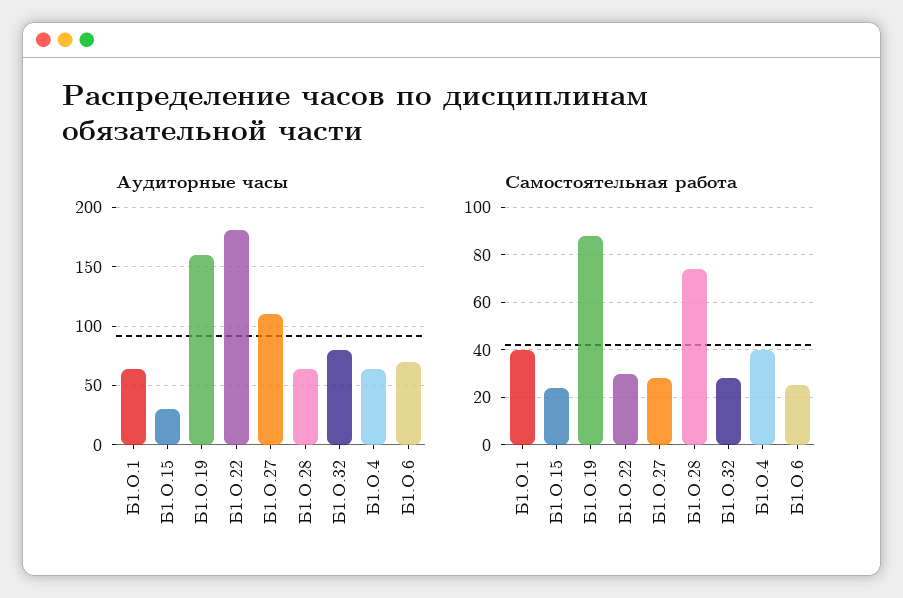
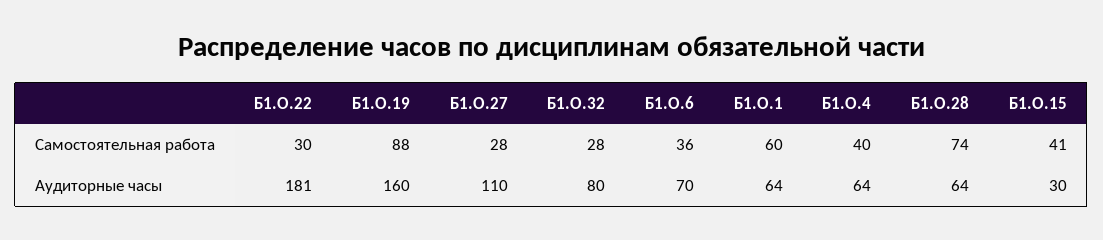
Самостоятельная работа, Б1.О.1: 40 -> 60
Самостоятельная работа, Б1.О.15: 25 -> 41
Самостоятельная работа, Б1.О.6: 25 -> 36

